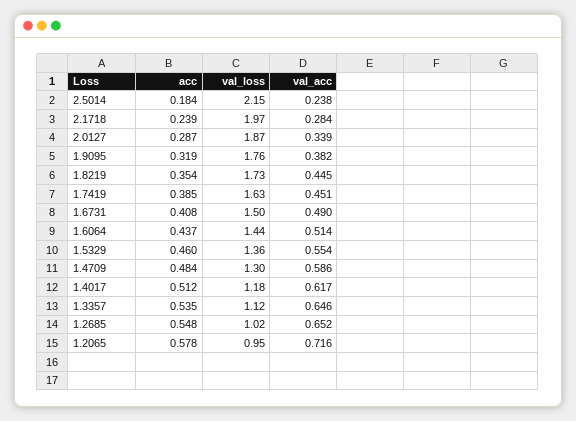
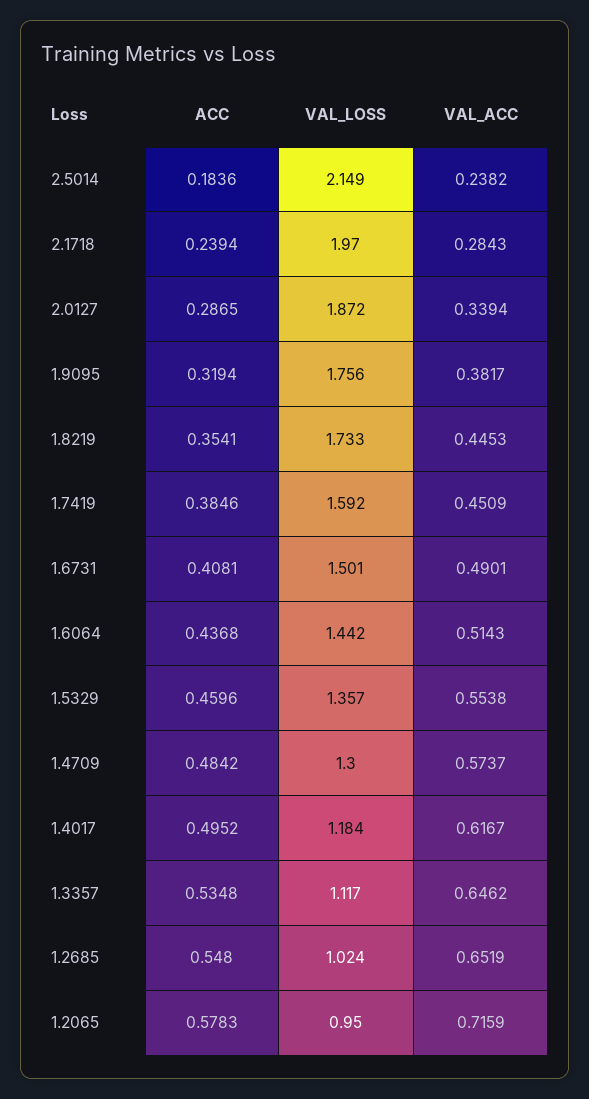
val_loss, 1.7419: 1.63 -> 1.592
val_acc, 1.4709: 0.586 -> 0.5737
acc, 1.4017: 0.512 -> 0.4952

